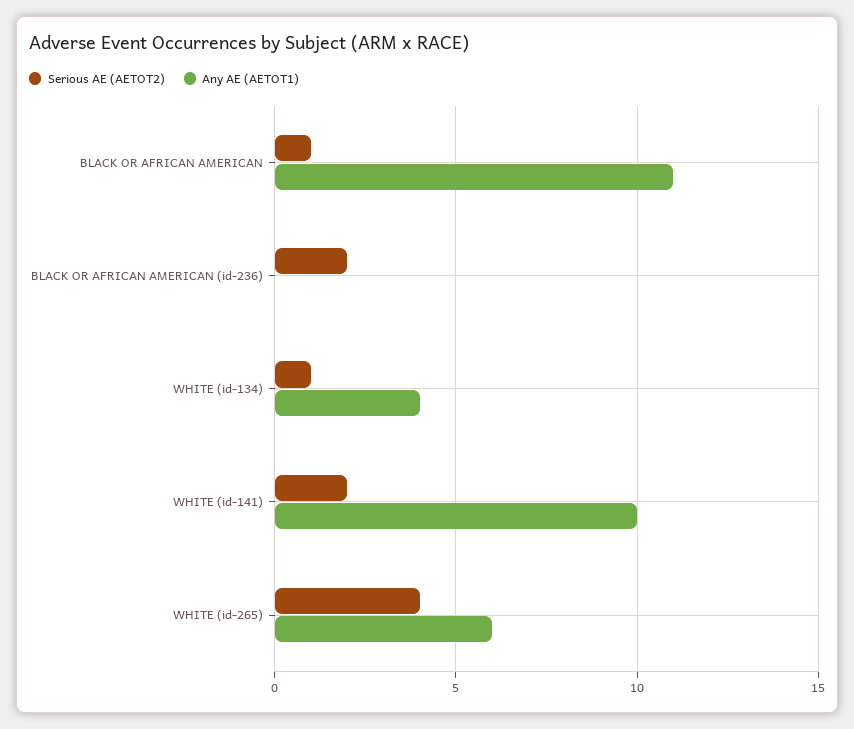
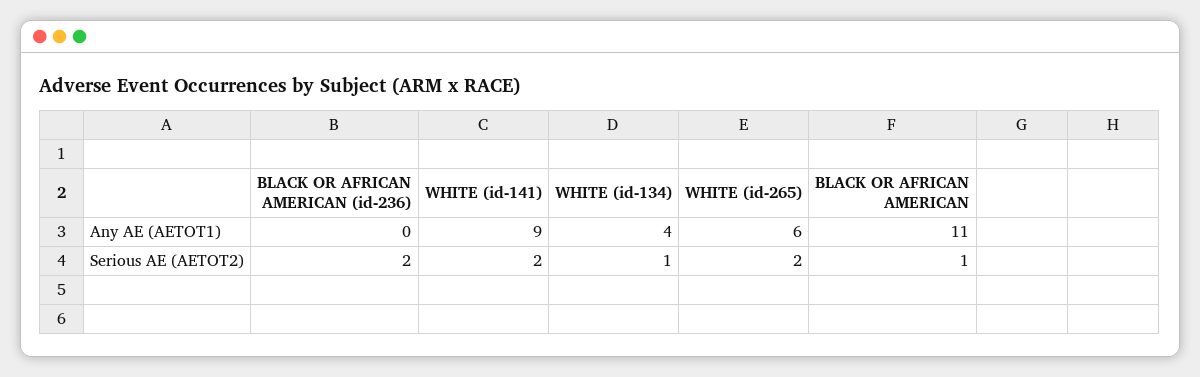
Any AE (AETOT1), WHITE (id-141): 10 -> 9
Serious AE (AETOT2), WHITE (id-265): 4 -> 2

